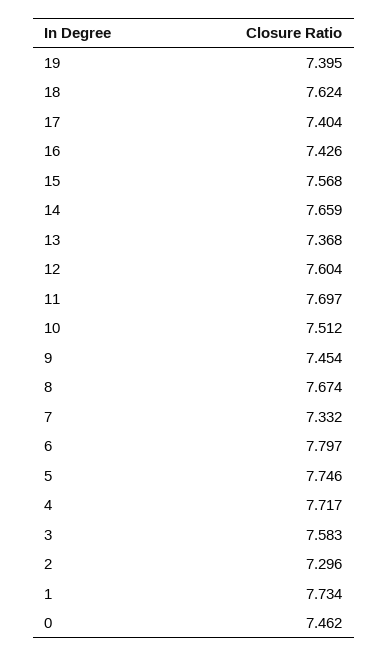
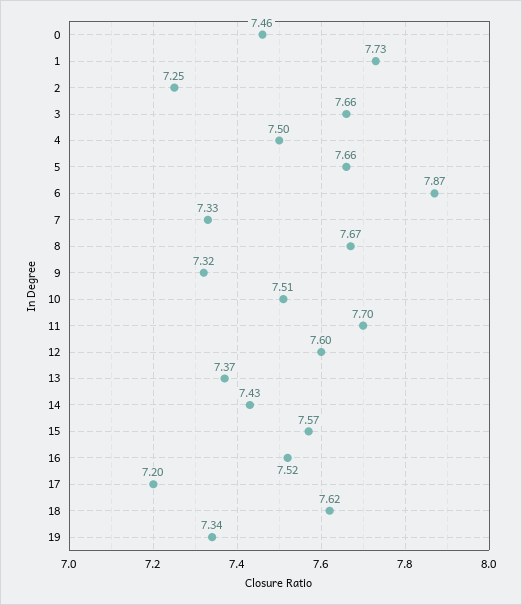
19: 7.395 -> 7.34
17: 7.404 -> 7.2
16: 7.426 -> 7.52
14: 7.659 -> 7.43
9: 7.454 -> 7.32
6: 7.797 -> 7.87
5: 7.746 -> 7.66
4: 7.717 -> 7.5
3: 7.583 -> 7.66
2: 7.296 -> 7.25

